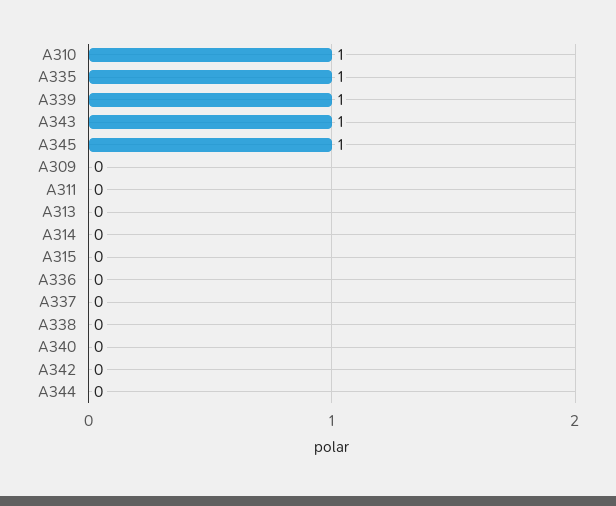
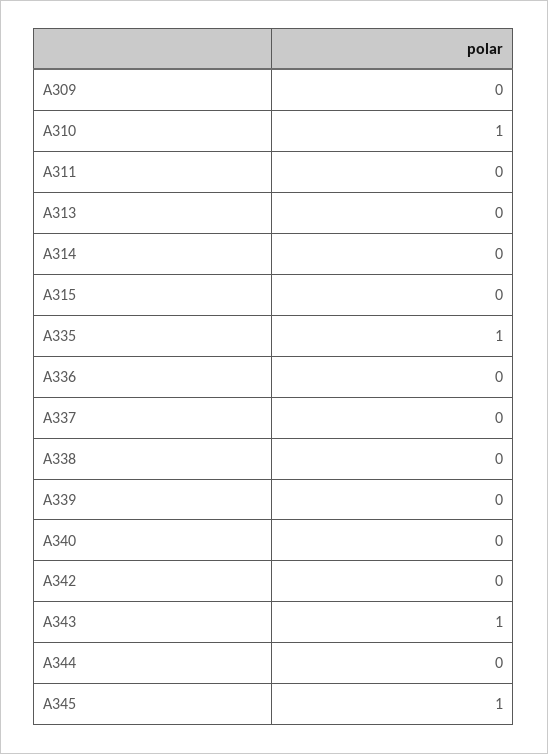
A339: 1 -> 0

